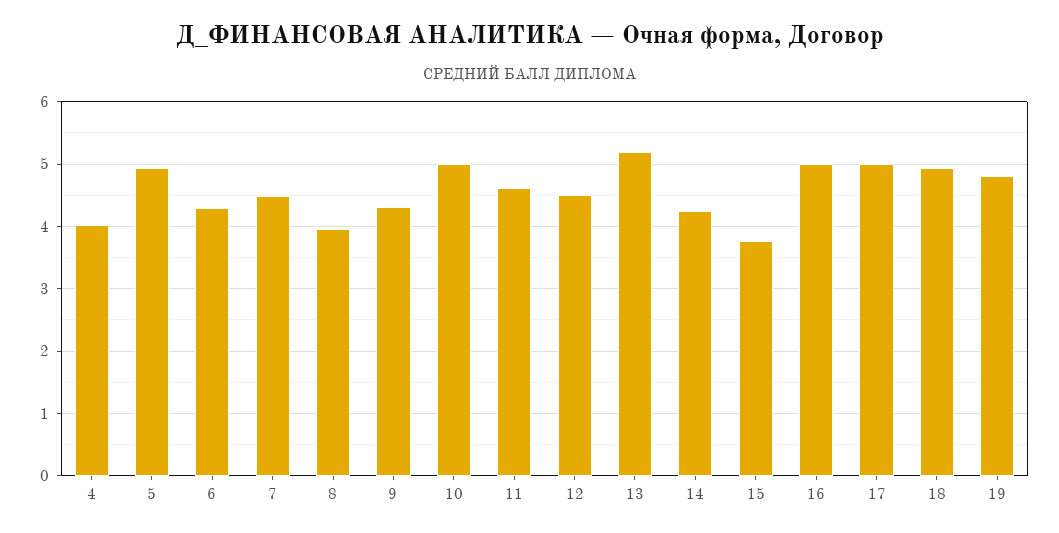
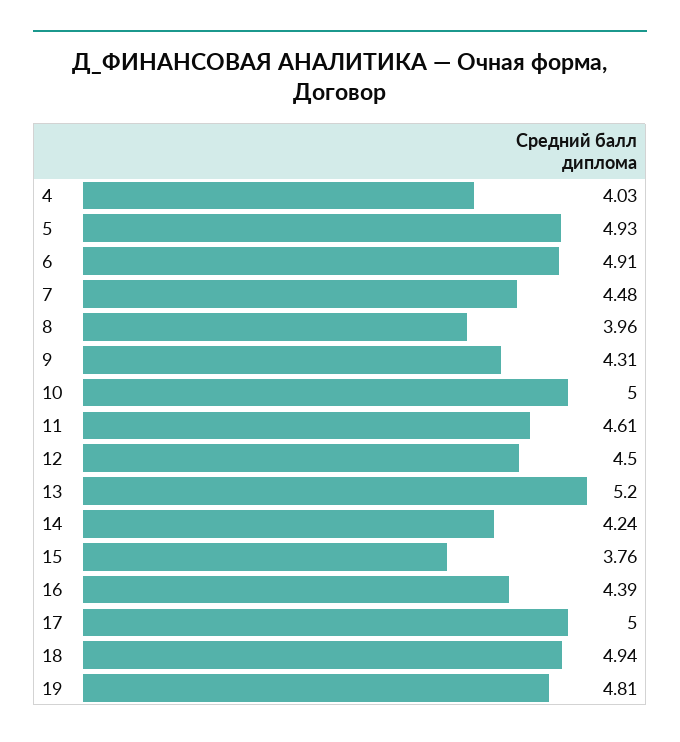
6: 4.3 -> 4.91
16: 5 -> 4.39

